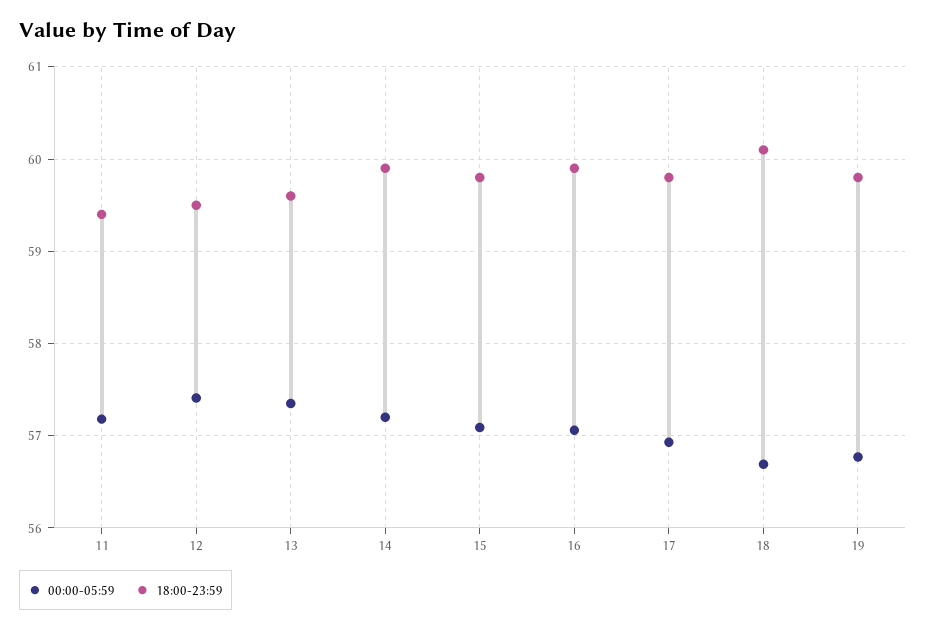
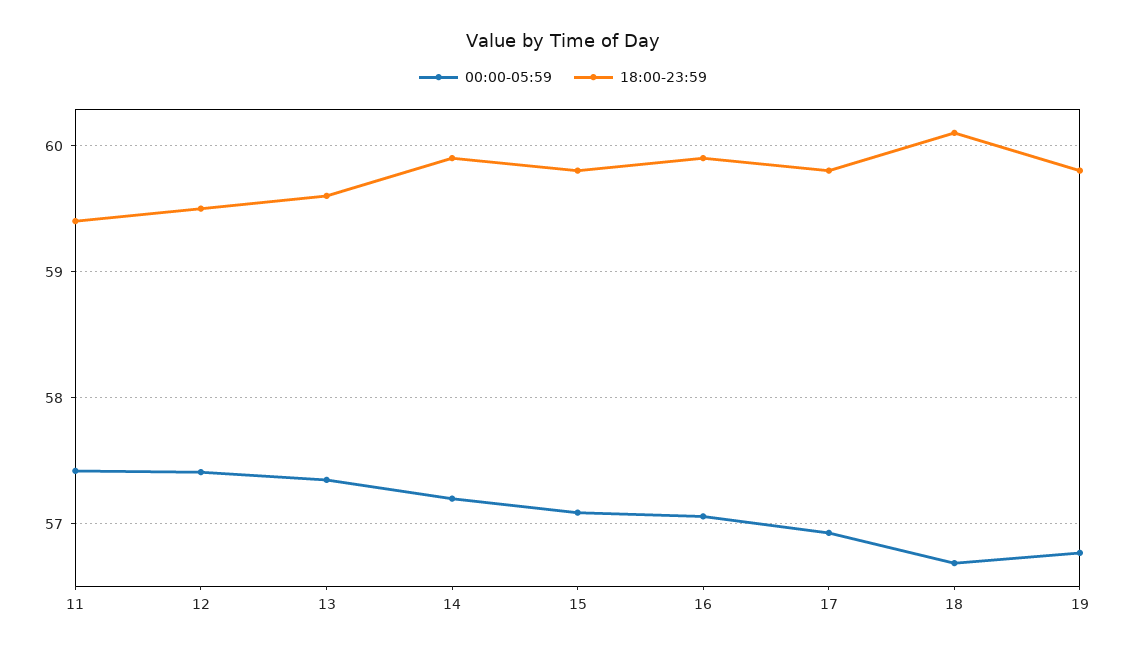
00:00-05:59, 11: 57.2 -> 57.4

